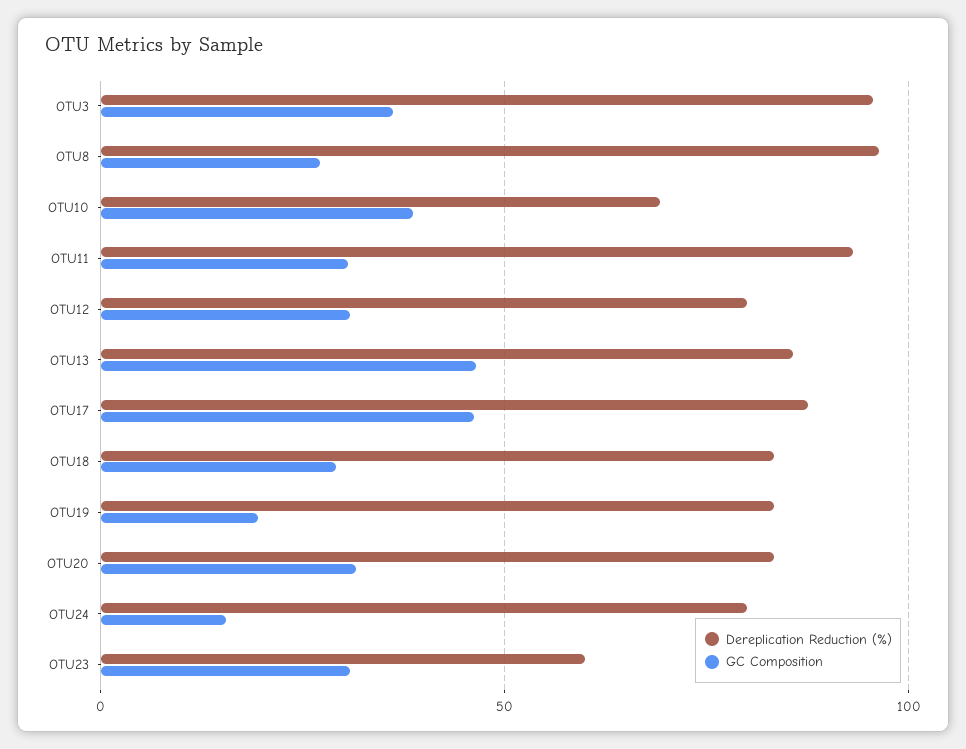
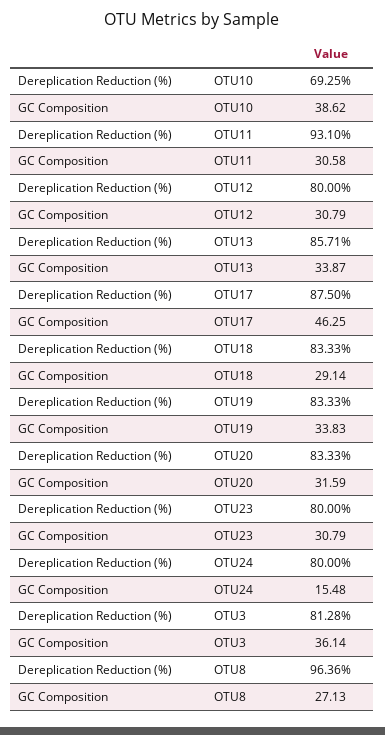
Dereplication Reduction (%), OTU3: 95 -> 81.28
GC Composition, OTU13: 45 -> 33.87
GC Composition, OTU19: 20 -> 33.83
Dereplication Reduction (%), OTU23: 60 -> 80

